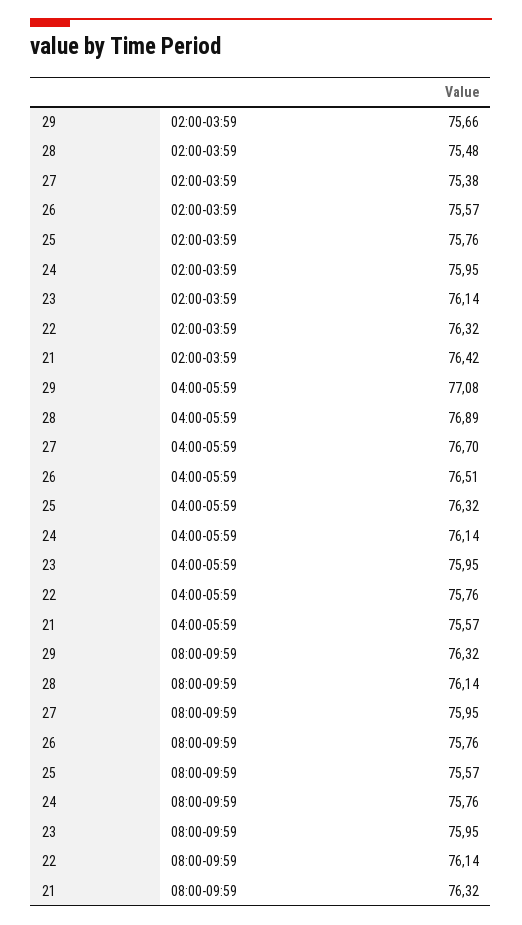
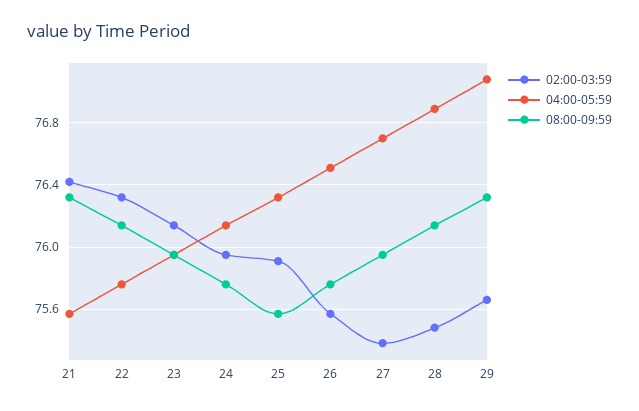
02:00-03:59, 25: 75.76 -> 75.9

